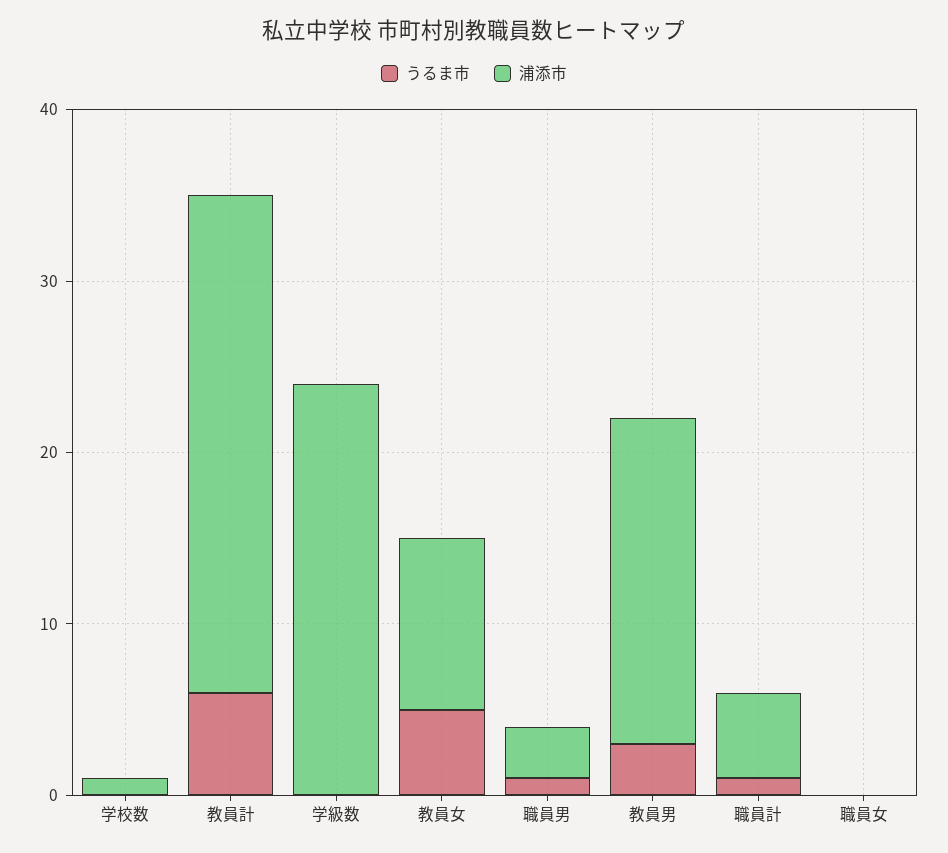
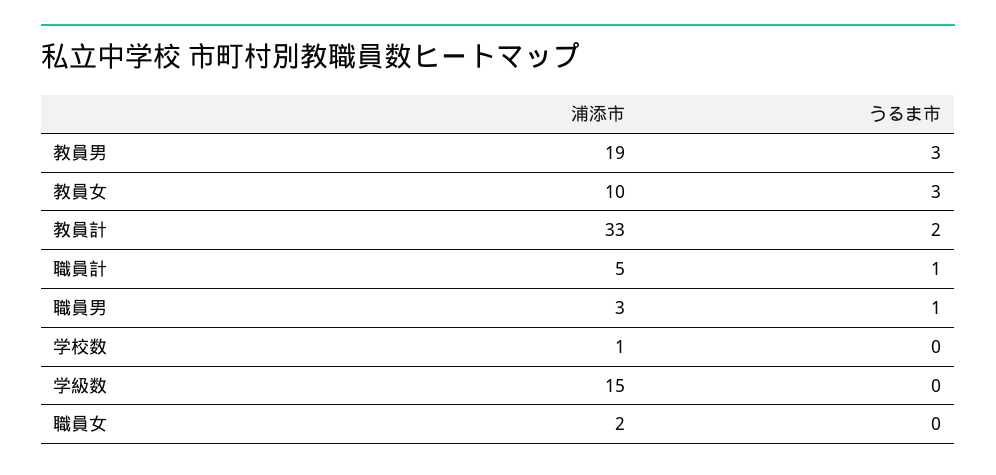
うるま市, 教員計: 6 -> 2
浦添市, 教員計: 29 -> 33
浦添市, 学級数: 24 -> 15
うるま市, 教員女: 5 -> 3
浦添市, 職員女: 0 -> 2

